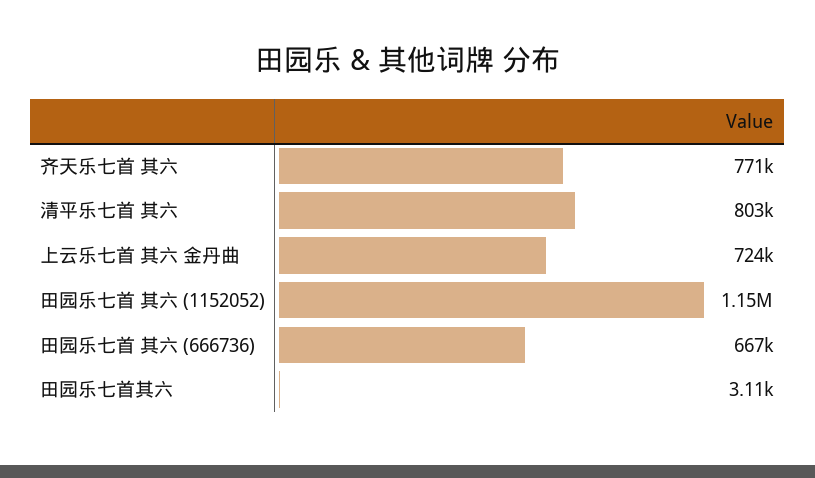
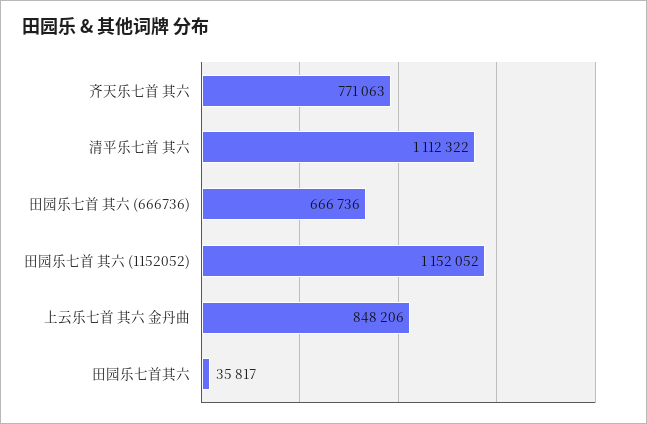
清平乐七首 其六: 803000 -> 1112322
上云乐七首 其六 金丹曲: 724000 -> 848206
田园乐七首其六: 3110 -> 35817

